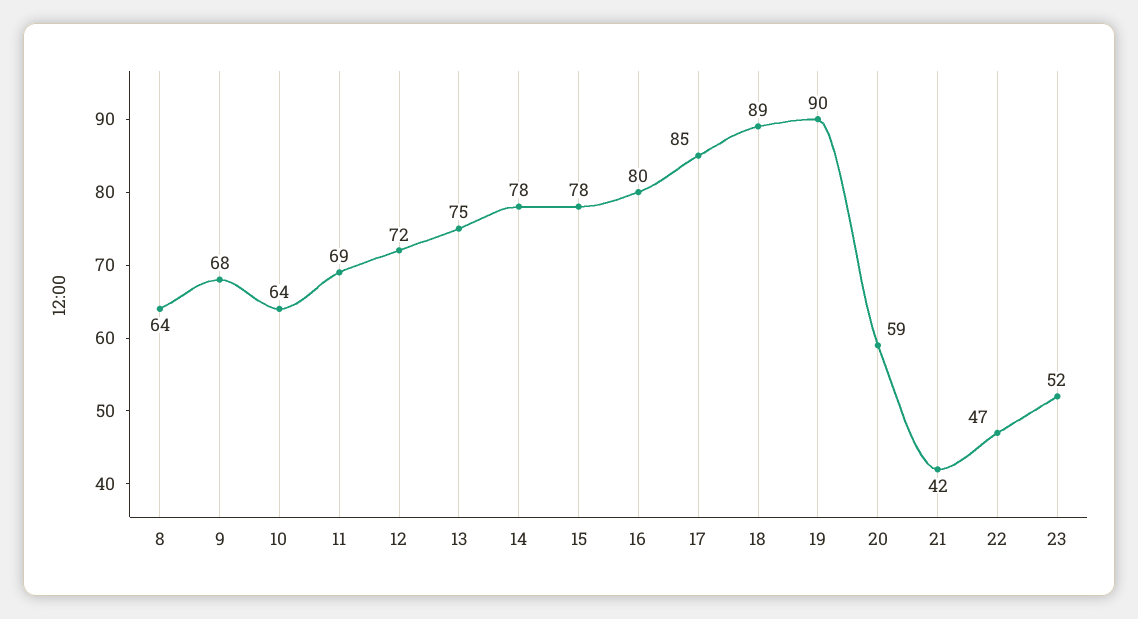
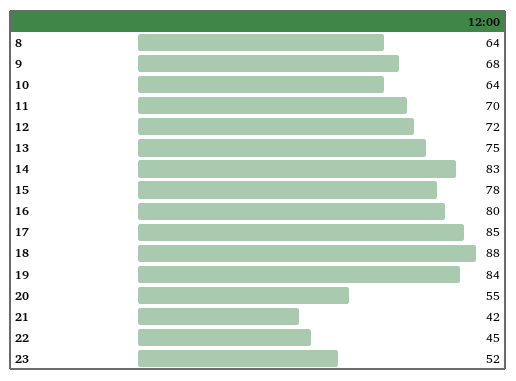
11: 69 -> 70
14: 78 -> 83
18: 89 -> 88
19: 90 -> 84
20: 59 -> 55
22: 47 -> 45

